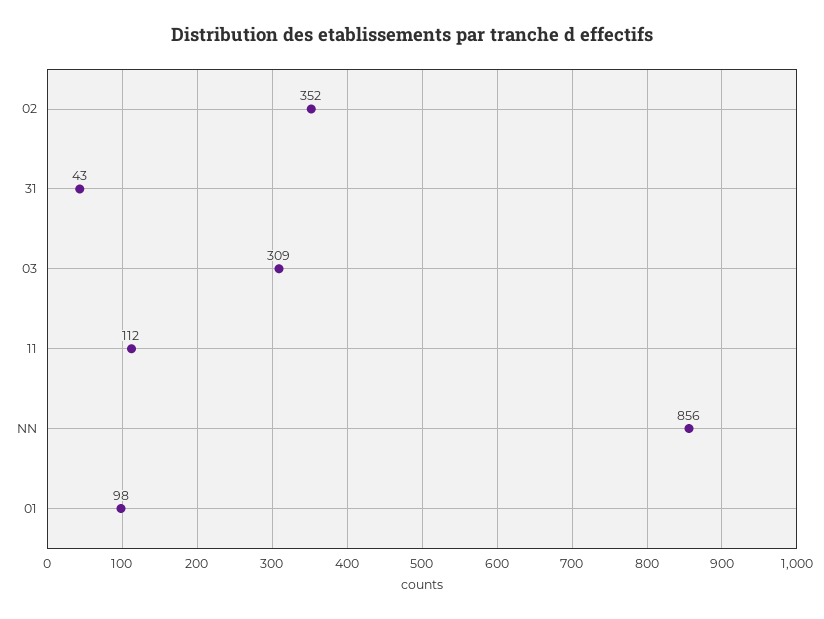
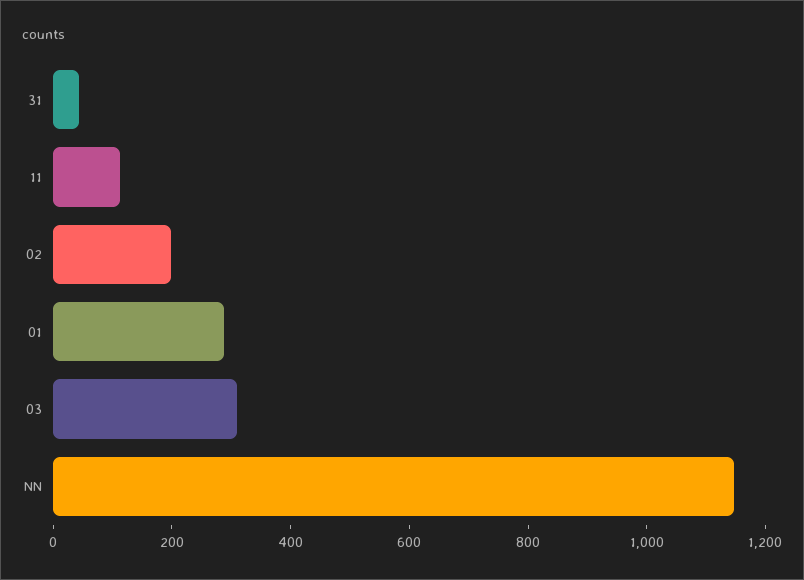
02: 352 -> 200
NN: 856 -> 1150
01: 98 -> 300

